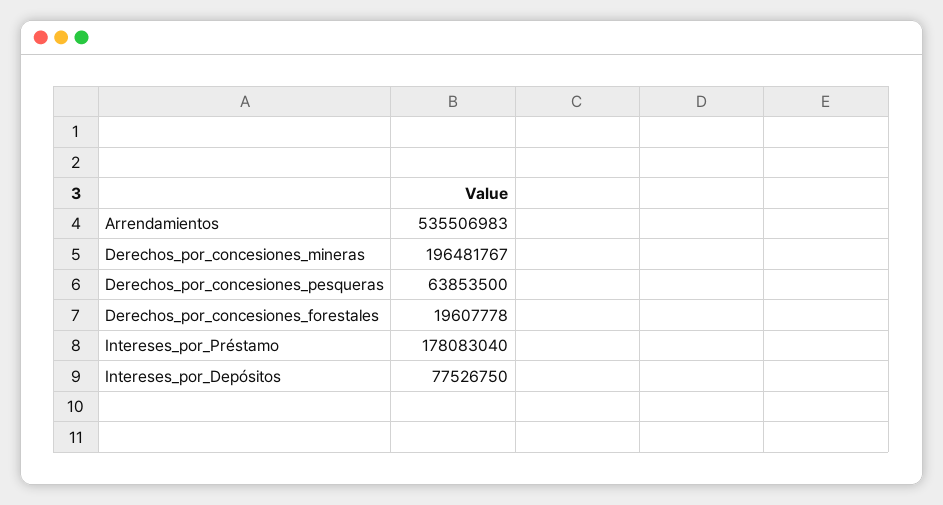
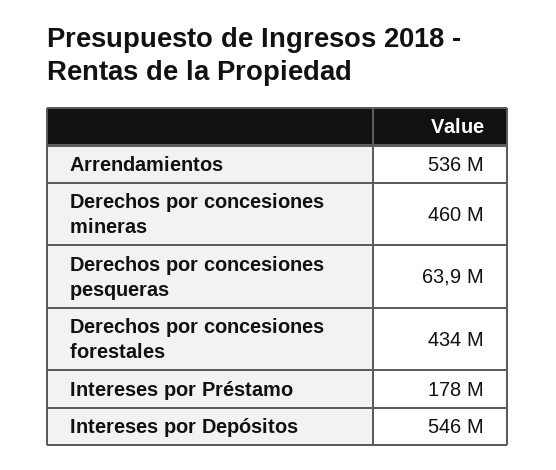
Derechos_por_concesiones_mineras: 196481767 -> 460000000
Derechos_por_concesiones_forestales: 19607778 -> 434000000
Intereses_por_Depósitos: 77526750 -> 546000000

